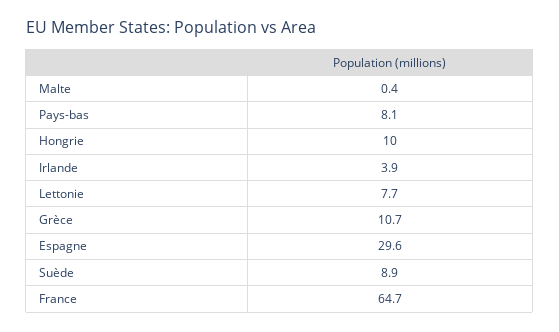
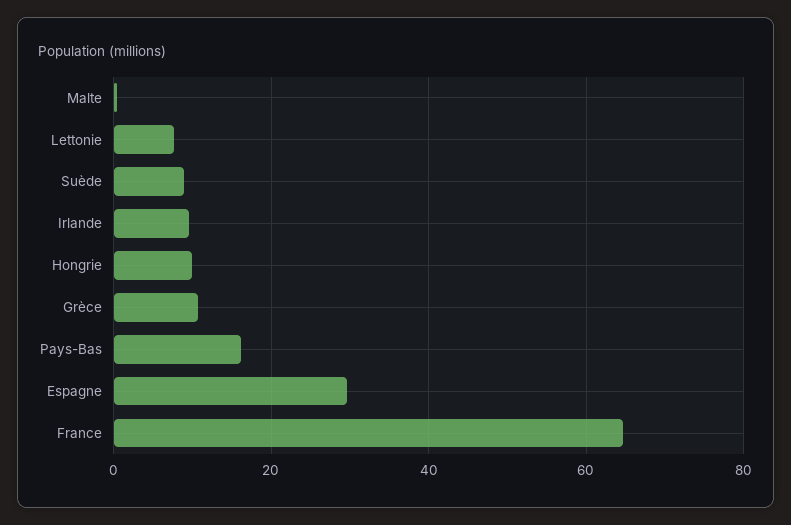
Pays-bas: 8.1 -> 16
Irlande: 3.9 -> 10

